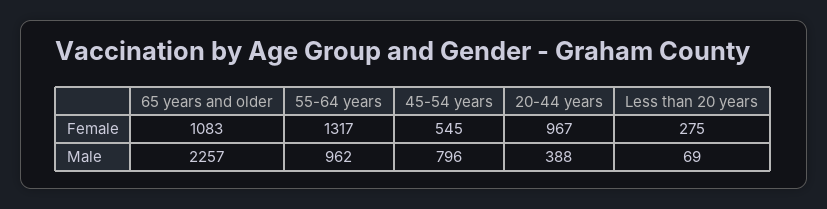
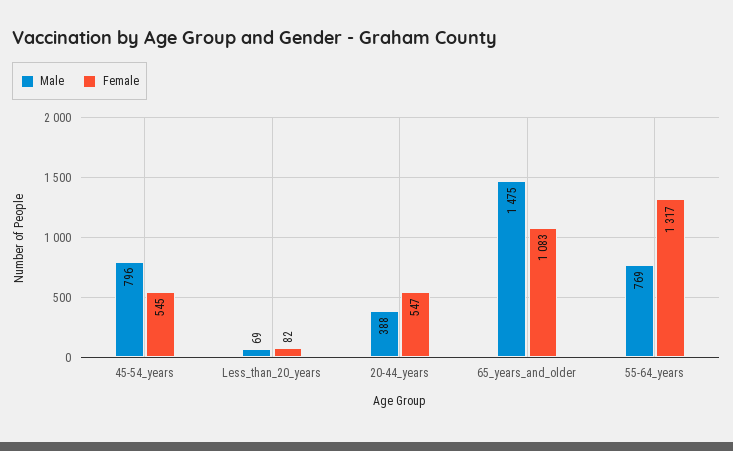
Female, 20-44 years: 967 -> 547
Female, Less than 20 years: 275 -> 82
Male, 65 years and older: 2257 -> 1475
Male, 55-64 years: 962 -> 769

